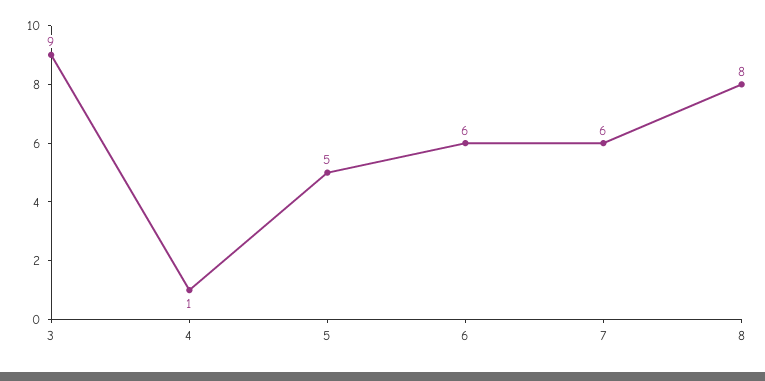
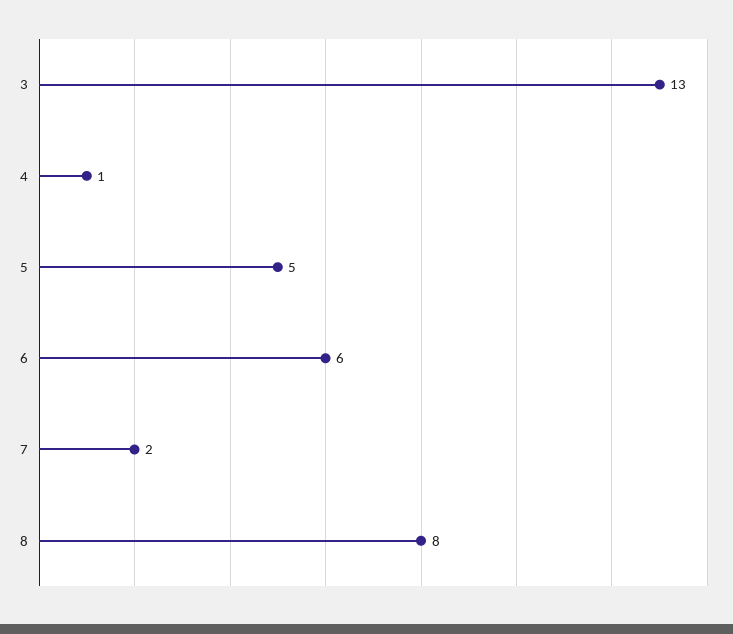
3: 9 -> 13
7: 6 -> 2

